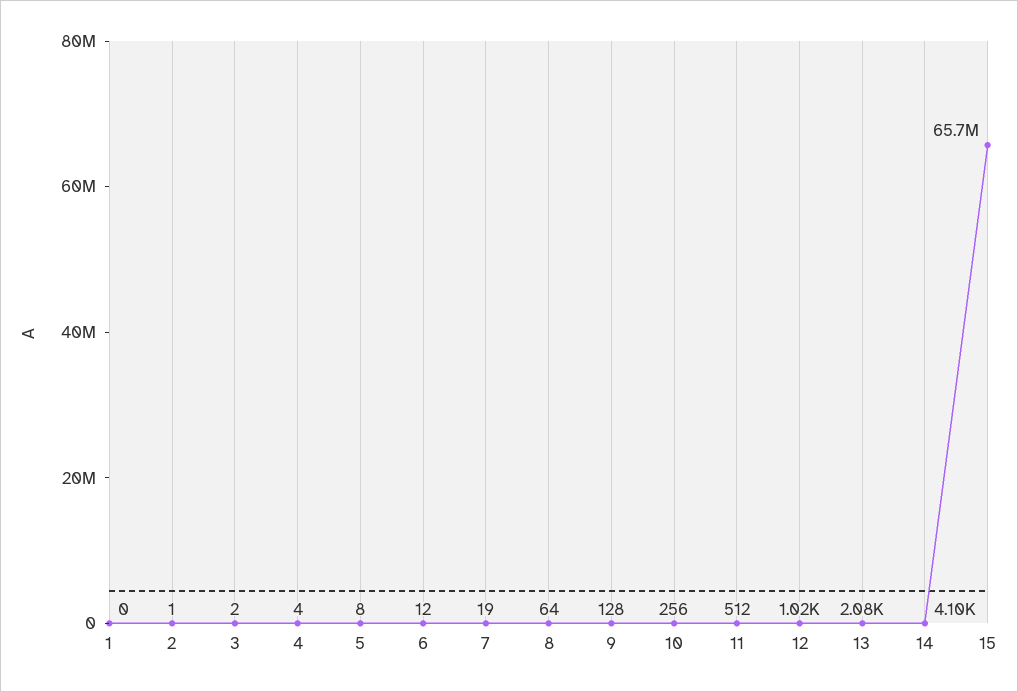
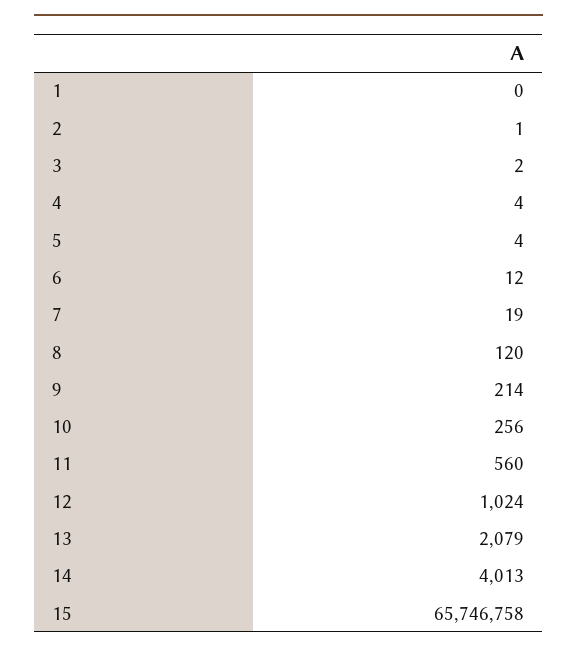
5: 8 -> 4
8: 64 -> 120
9: 128 -> 214
11: 512 -> 560
14: 4100 -> 4013

